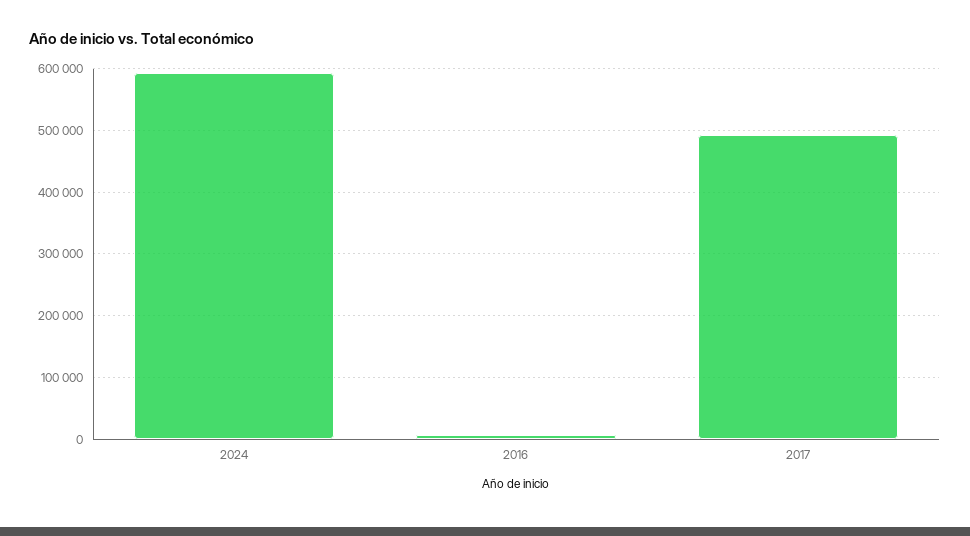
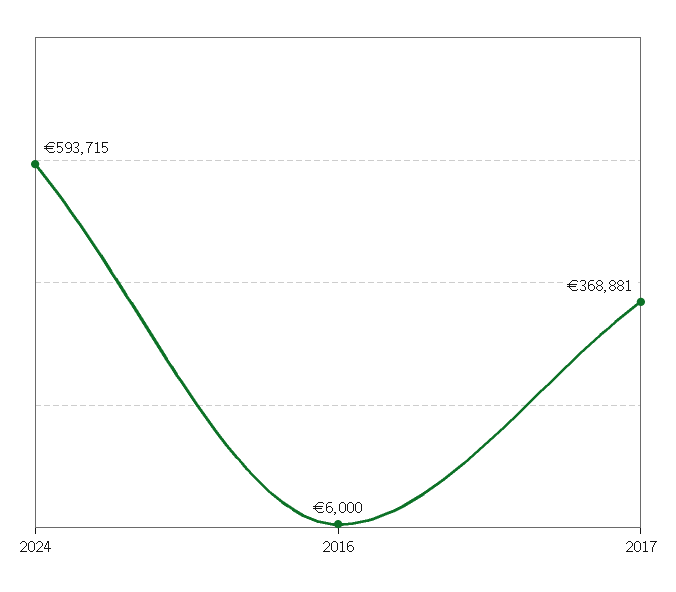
2017: 490000 -> 368881

